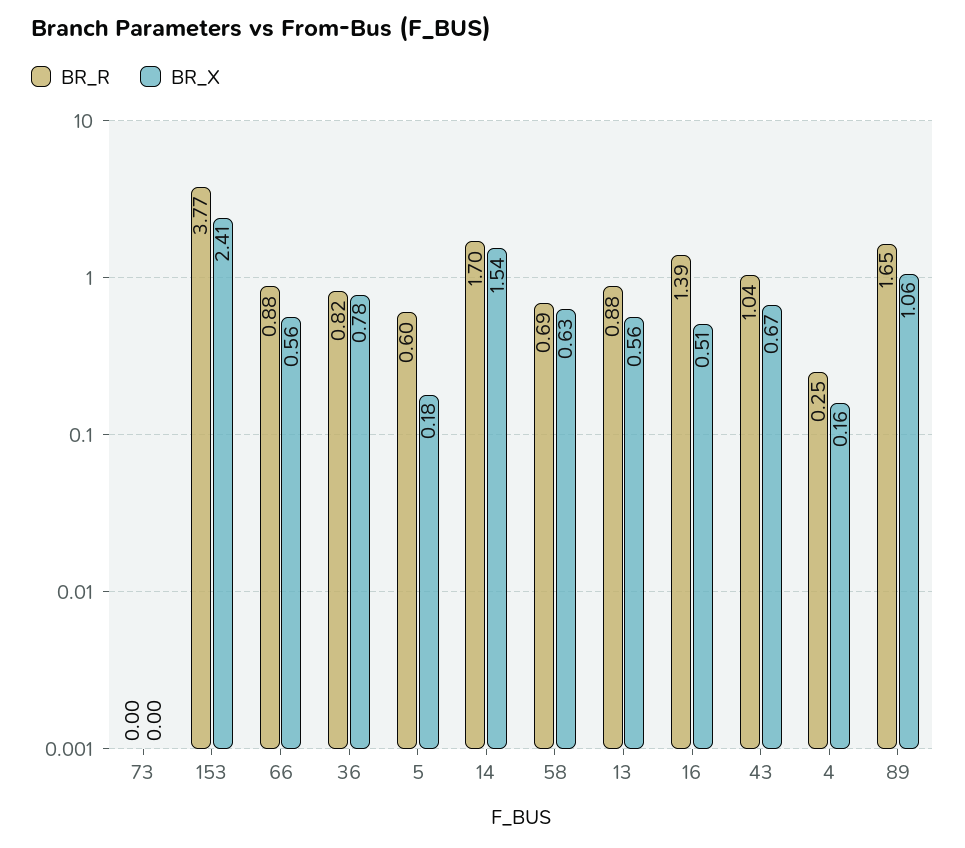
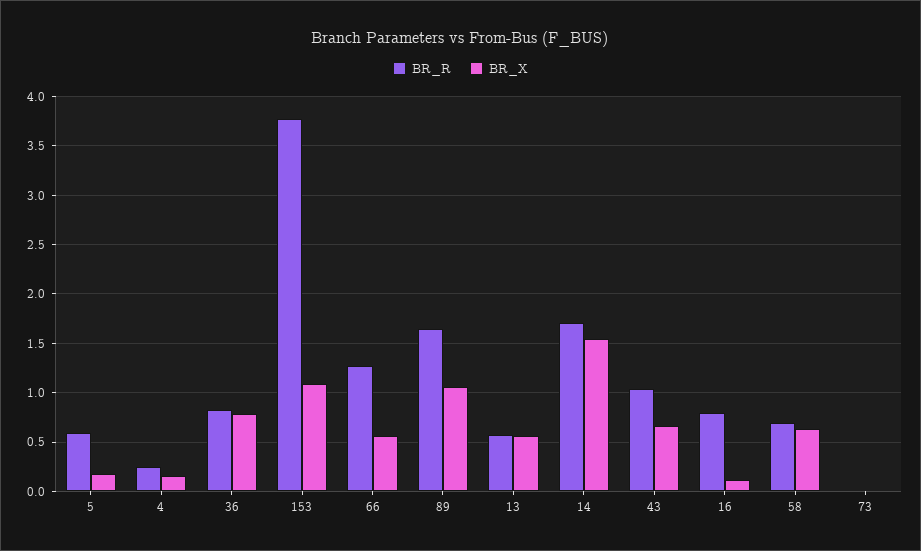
BR_X, 153: 2.41 -> 1.1
BR_R, 66: 0.88 -> 1.3
BR_R, 13: 0.88 -> 0.6
BR_R, 16: 1.39 -> 0.8
BR_X, 16: 0.51 -> 0.1

